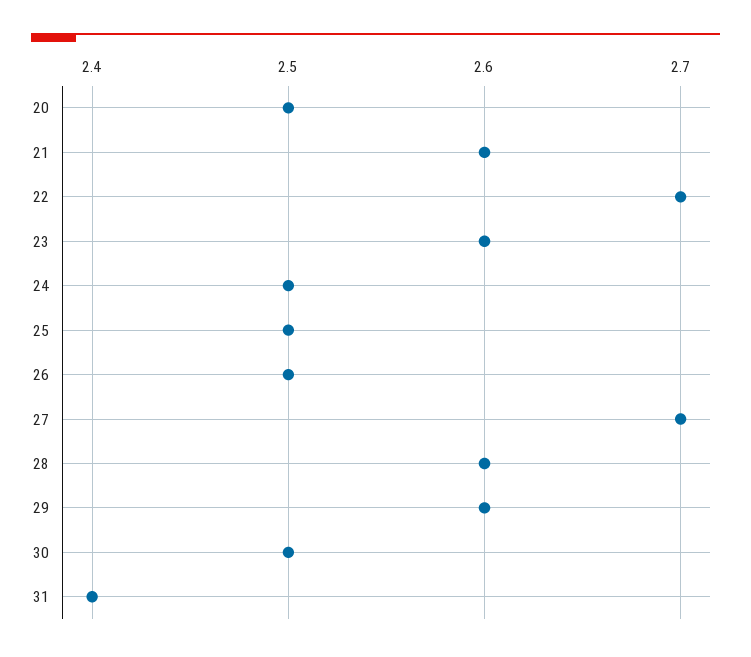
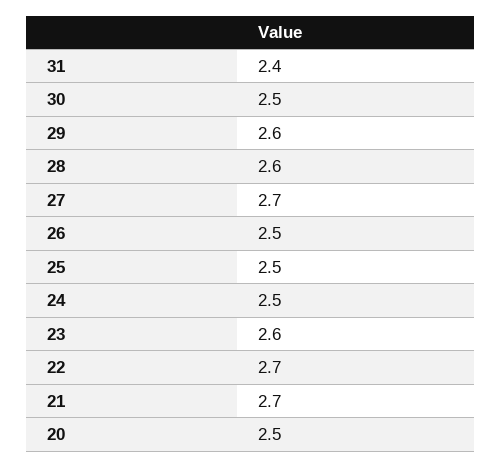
21: 2.6 -> 2.7

